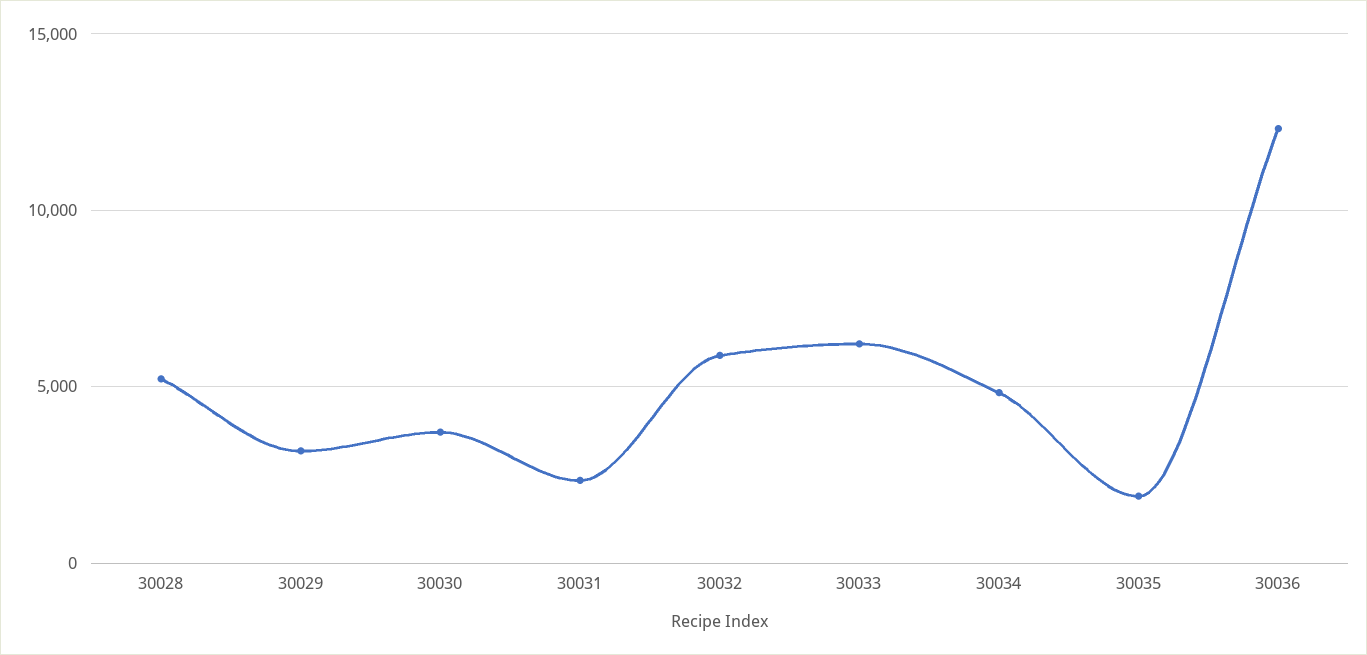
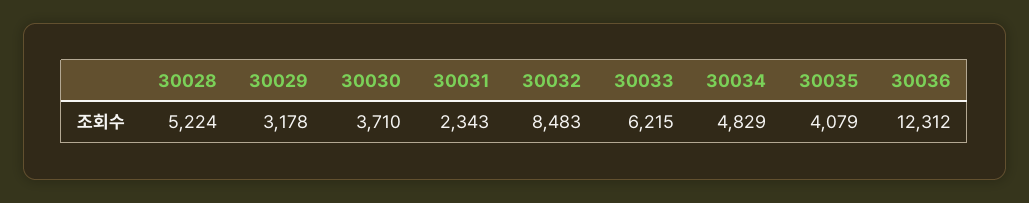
30032: 6000 -> 8483
30035: 2000 -> 4079

